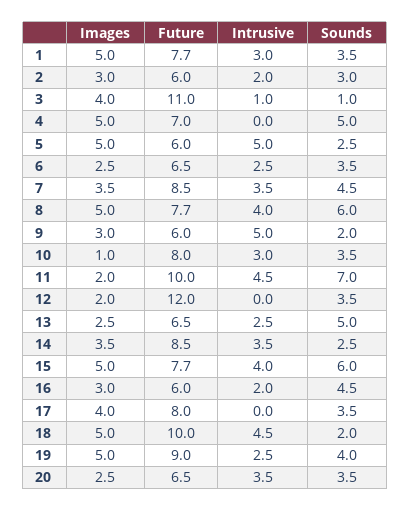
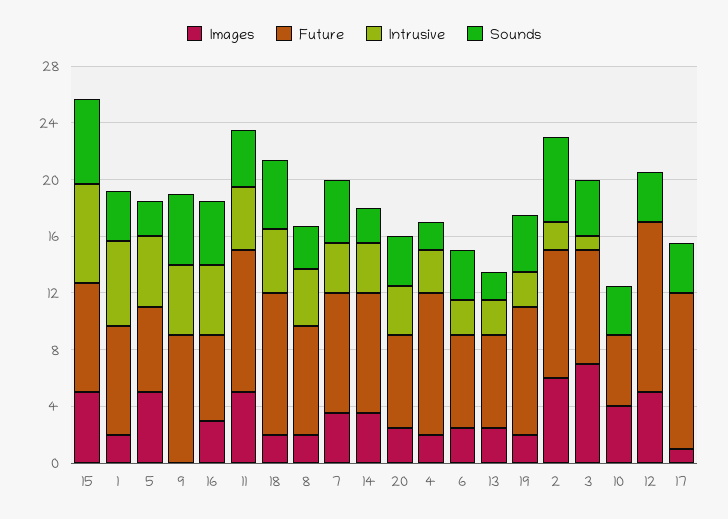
Images, 1: 5 -> 2
Intrusive, 1: 3 -> 6
Images, 2: 3 -> 6
Future, 2: 6 -> 9
Sounds, 2: 3 -> 6
Images, 3: 4 -> 7
Future, 3: 11 -> 8
Sounds, 3: 1 -> 4
Images, 4: 5 -> 2
Future, 4: 7 -> 10
Intrusive, 4: 0 -> 3
Sounds, 4: 5 -> 2
Images, 8: 5 -> 2
Sounds, 8: 6 -> 3
Images, 9: 3 -> 0
Future, 9: 6 -> 9
Sounds, 9: 2 -> 5
Images, 10: 1 -> 4
Future, 10: 8 -> 5
Intrusive, 10: 3 -> 0
Images, 11: 2 -> 5
Sounds, 11: 7 -> 4
Images, 12: 2 -> 5
Sounds, 13: 5 -> 2
Intrusive, 15: 4 -> 7
Intrusive, 16: 2 -> 5
Images, 17: 4 -> 1
Future, 17: 8 -> 11
Images, 18: 5 -> 2
Sounds, 18: 2 -> 5
Images, 19: 5 -> 2

